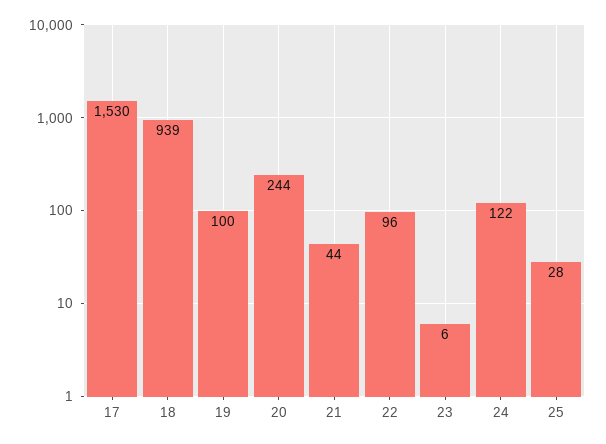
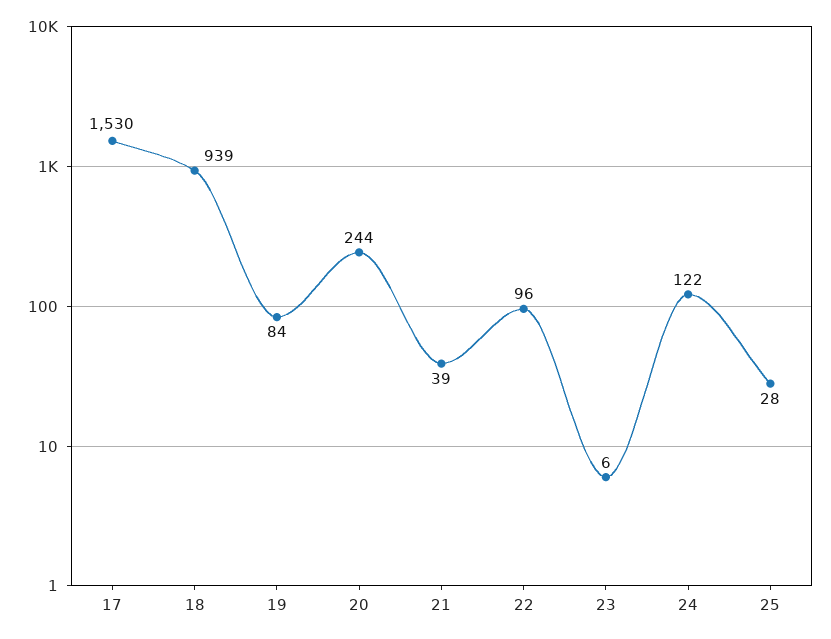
19: 100 -> 84
21: 44 -> 39

